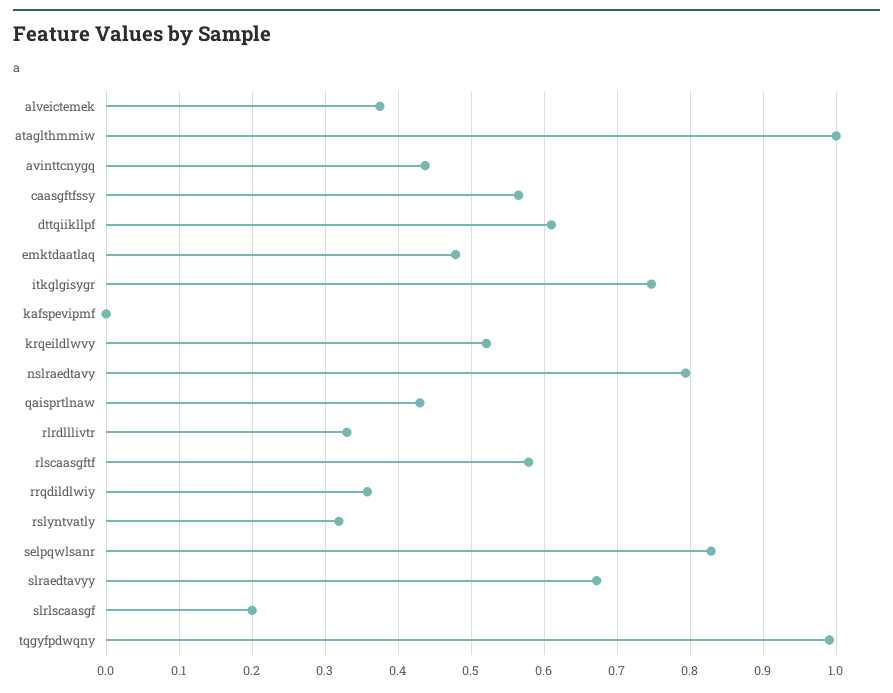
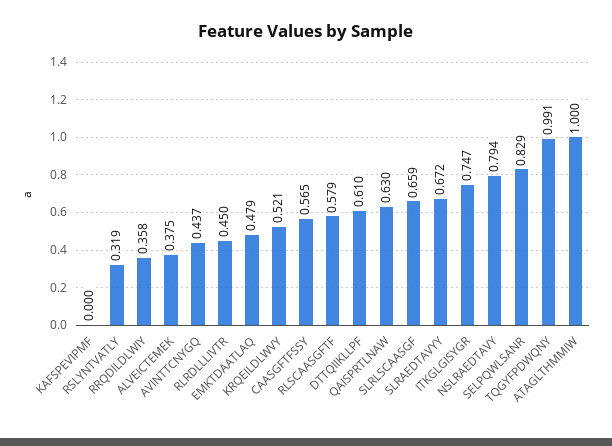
qaisprtlnaw: 0.43 -> 0.63
rlrdlllivtr: 0.33 -> 0.45
slrlscaasgf: 0.2 -> 0.659

